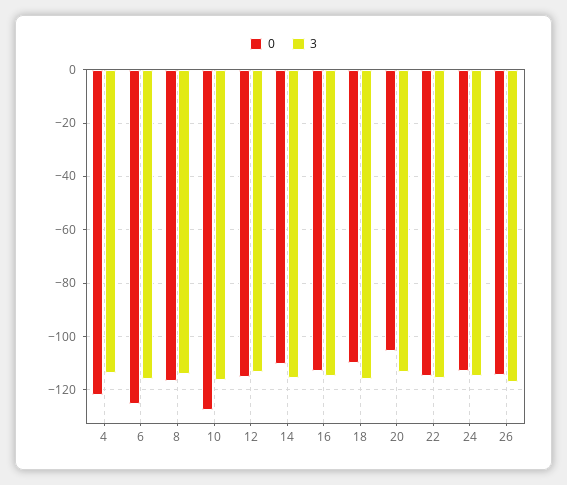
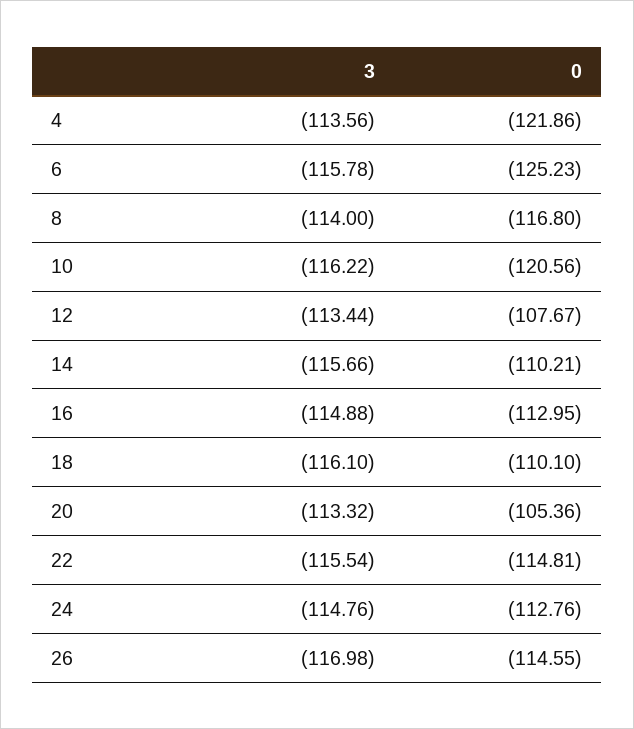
0, 10: -127.5 -> -120.56
0, 12: -115 -> -107.67

